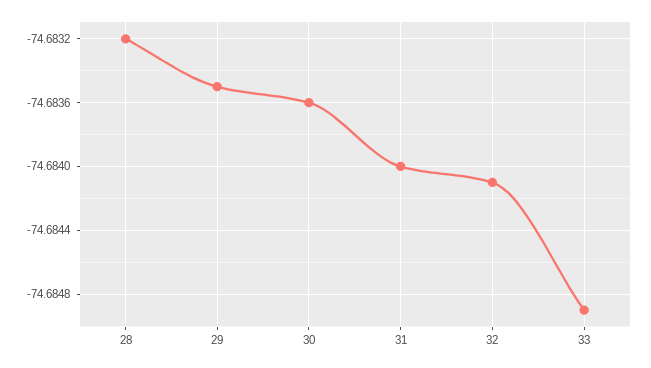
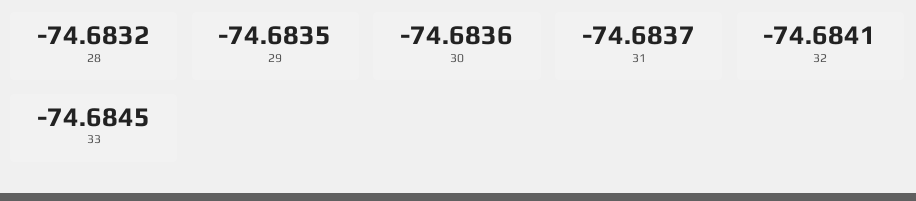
31: -74.684 -> -74.6837
33: -74.6849 -> -74.6845

